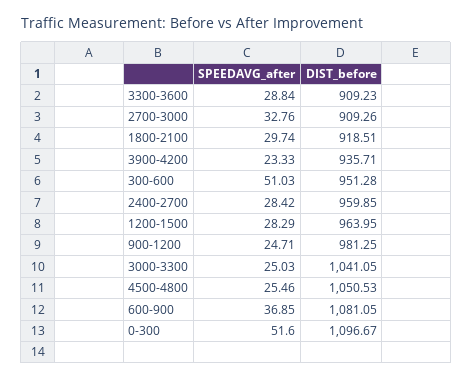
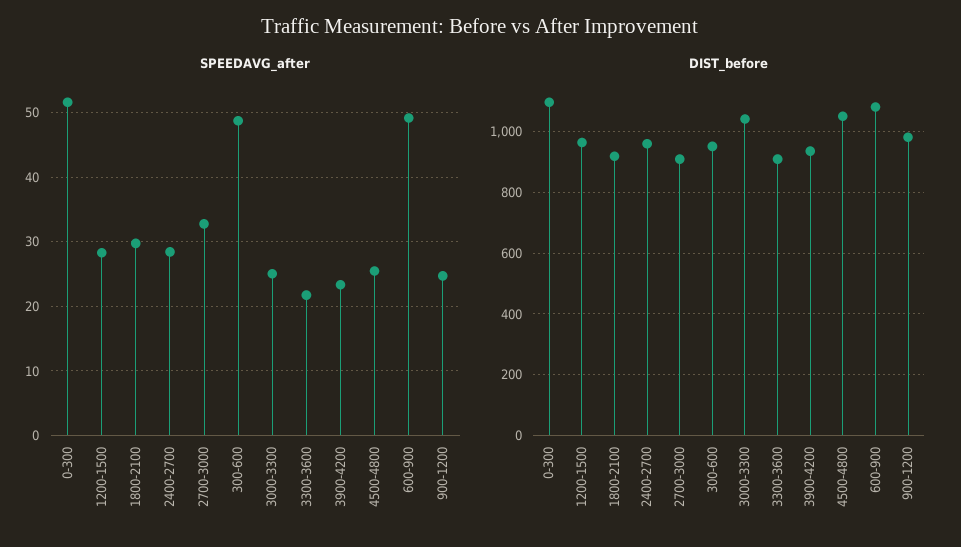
SPEEDAVG_after, 3300-3600: 28.84 -> 22
SPEEDAVG_after, 300-600: 51.03 -> 49
SPEEDAVG_after, 600-900: 36.85 -> 49

